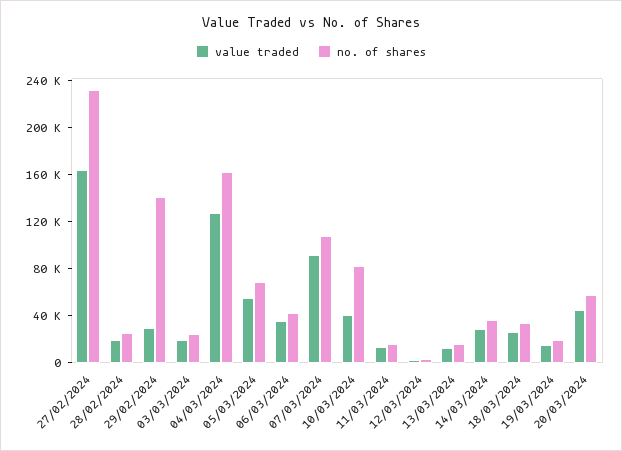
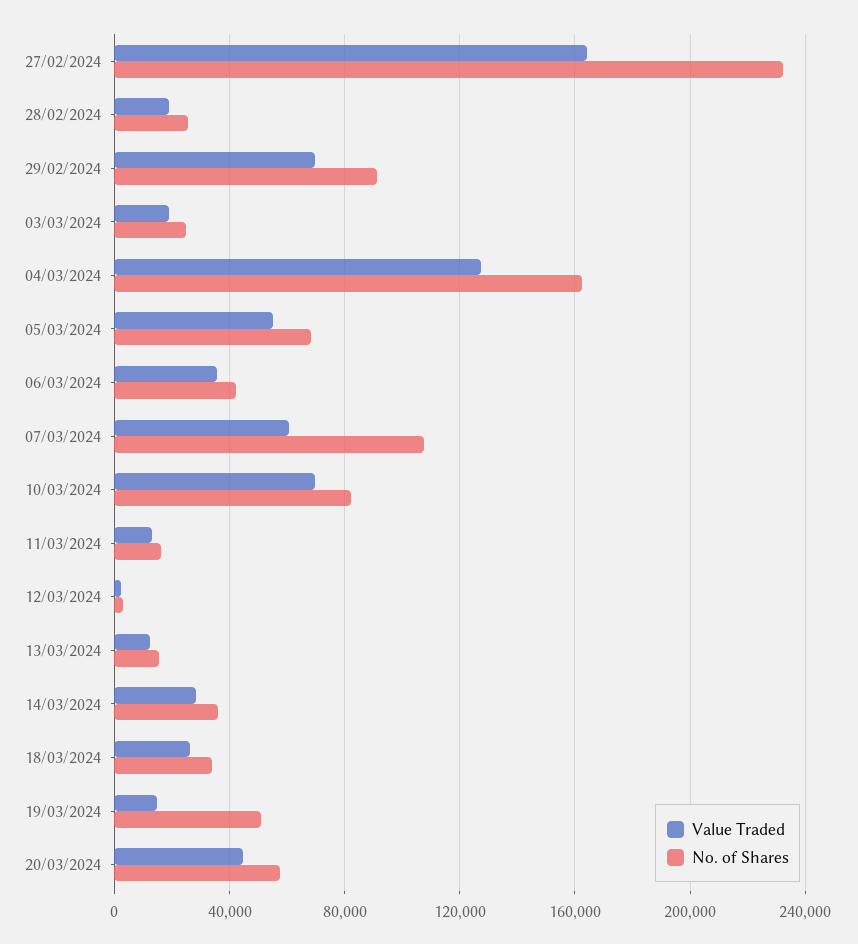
value traded, 29/02/2024: 30000 -> 70000
no. of shares, 29/02/2024: 140000 -> 90000
value traded, 07/03/2024: 90000 -> 60000
value traded, 10/03/2024: 40000 -> 70000
no. of shares, 19/03/2024: 20000 -> 50000

